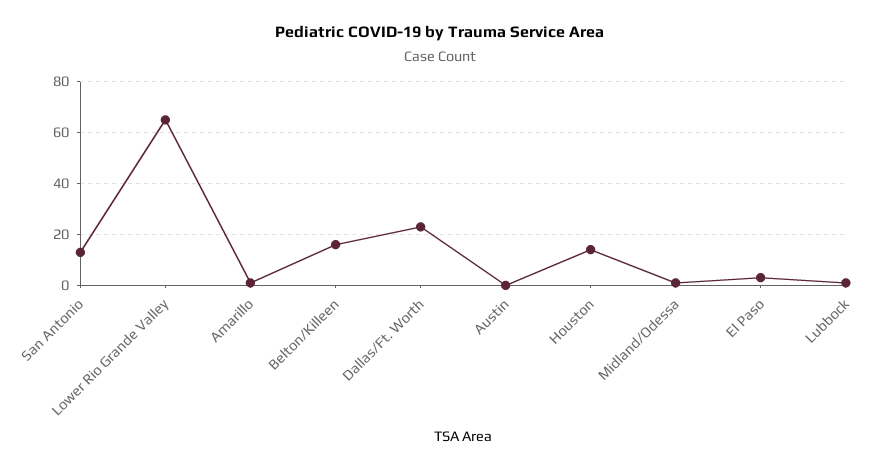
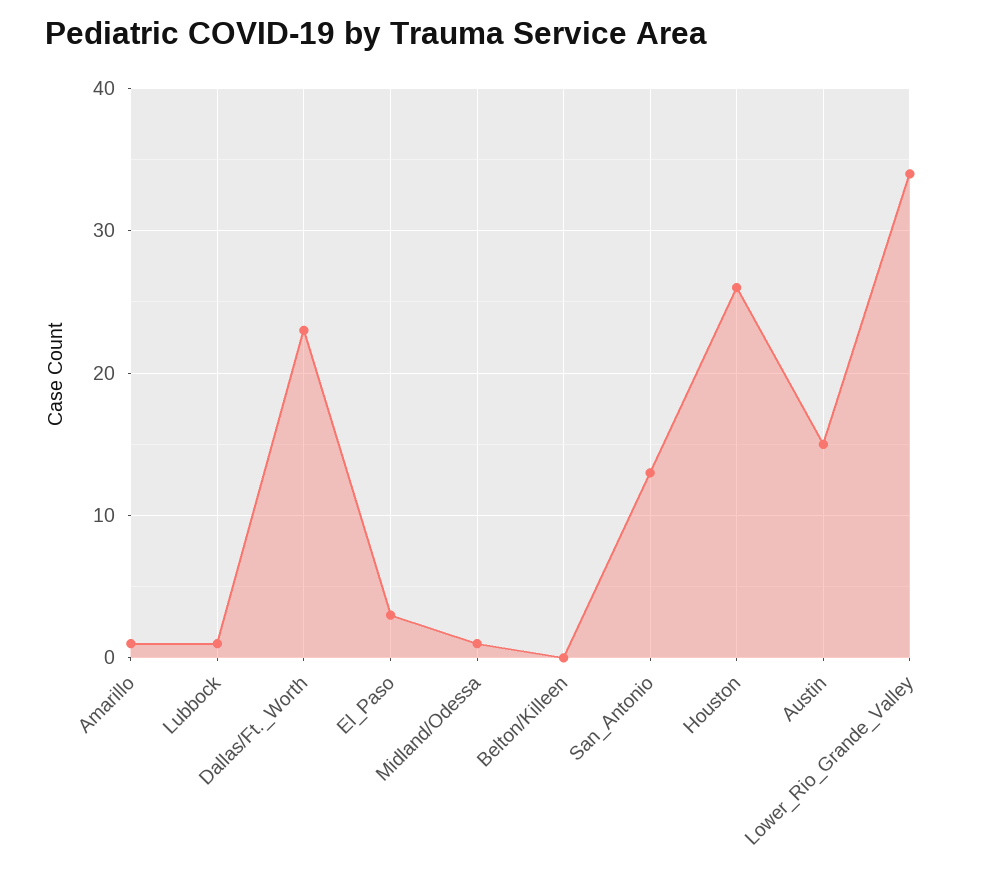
Lower Rio Grande Valley: 65 -> 34
Belton/Killeen: 15 -> 0
Austin: 0 -> 15
Houston: 15 -> 26

